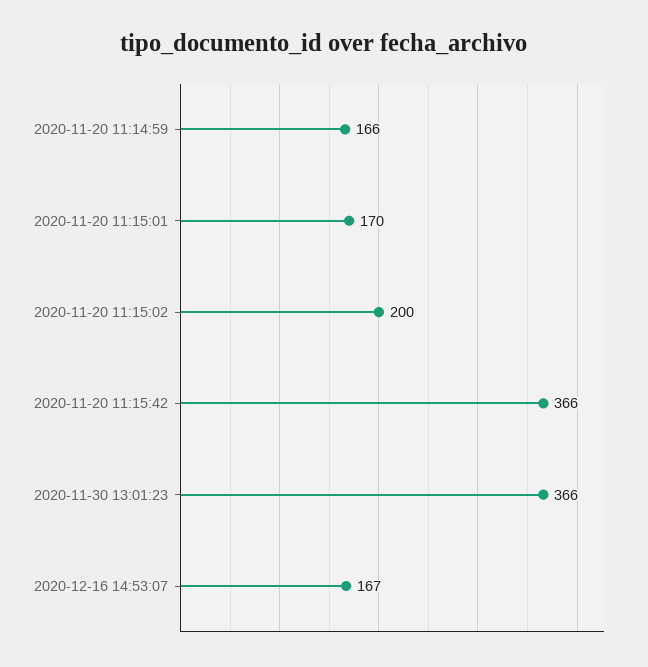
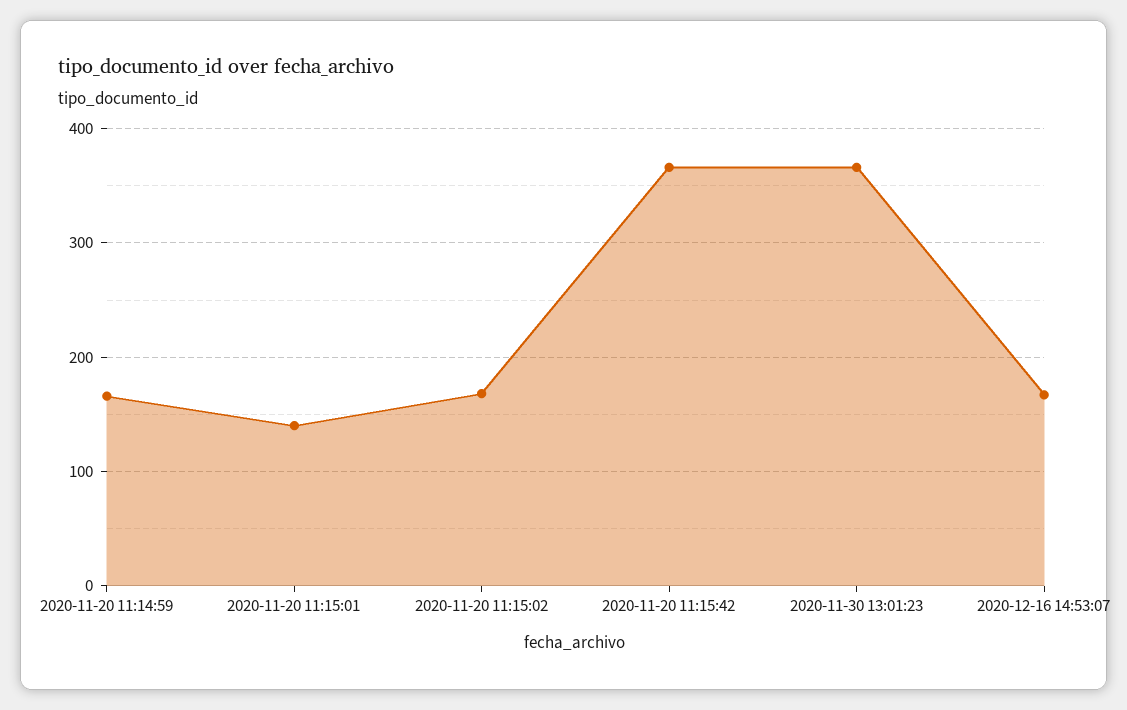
2020-11-20 11:15:01: 170 -> 140
2020-11-20 11:15:02: 200 -> 170

